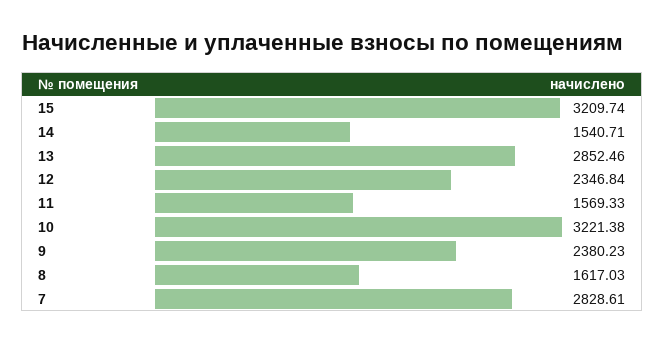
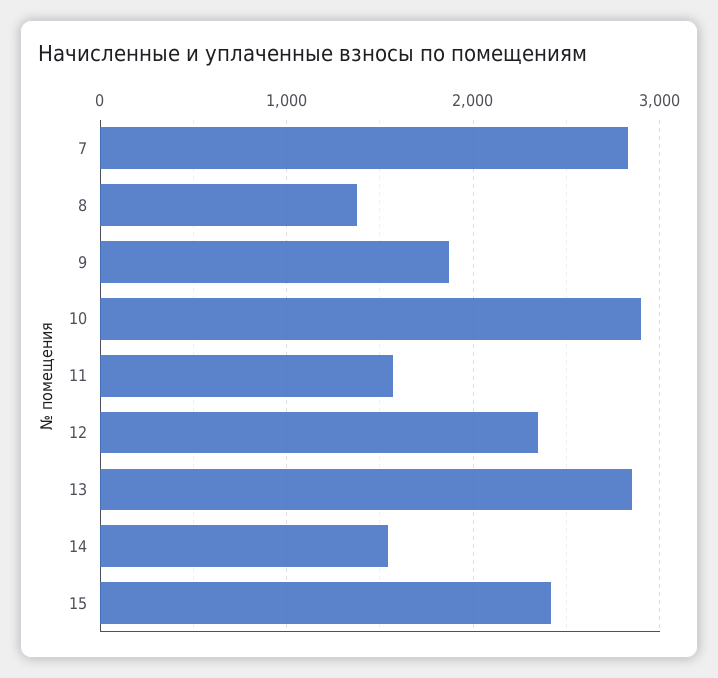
15: 3209.74 -> 2400
10: 3221.38 -> 2900
9: 2380.23 -> 1900
8: 1617.03 -> 1400

